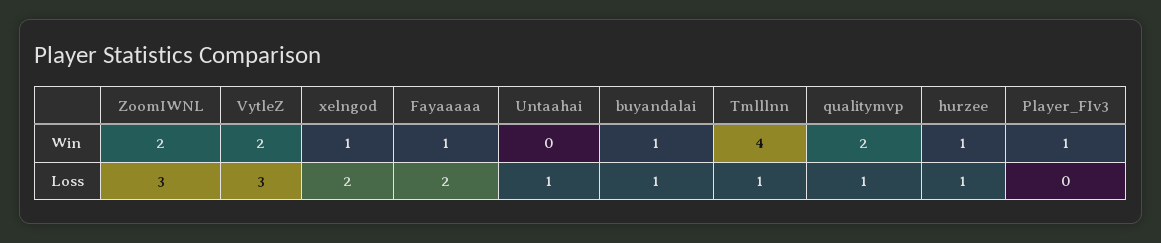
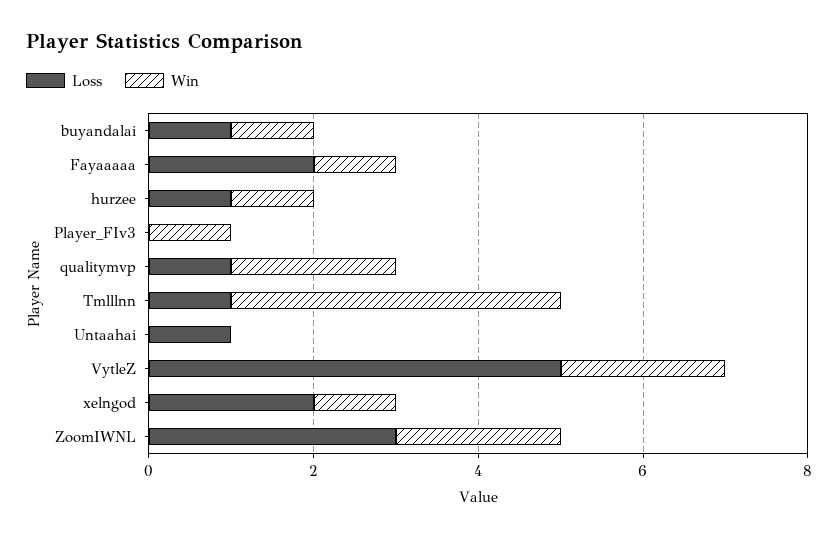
Loss, VytleZ: 3 -> 5

